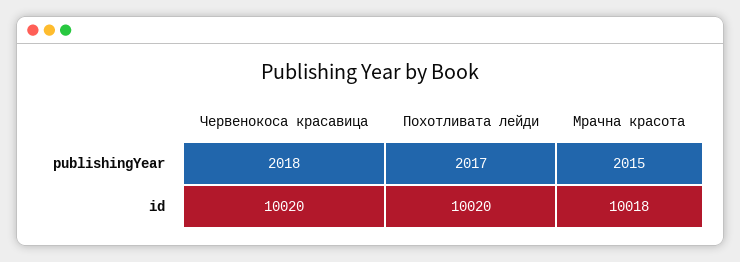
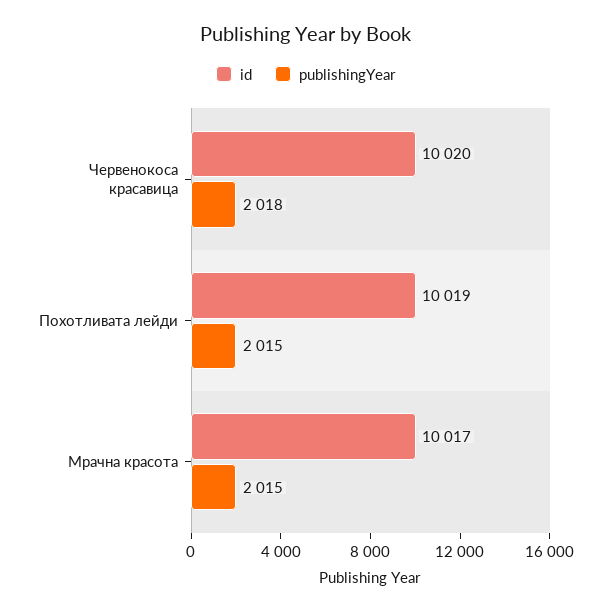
publishingYear, Похотливата лейди: 2017 -> 2015
id, Похотливата лейди: 10020 -> 10019
id, Мрачна красота: 10018 -> 10017

